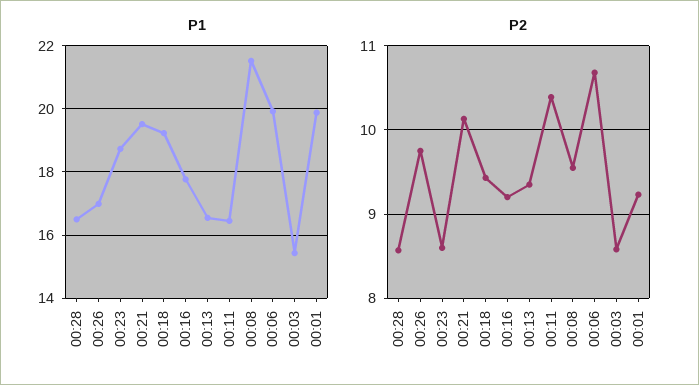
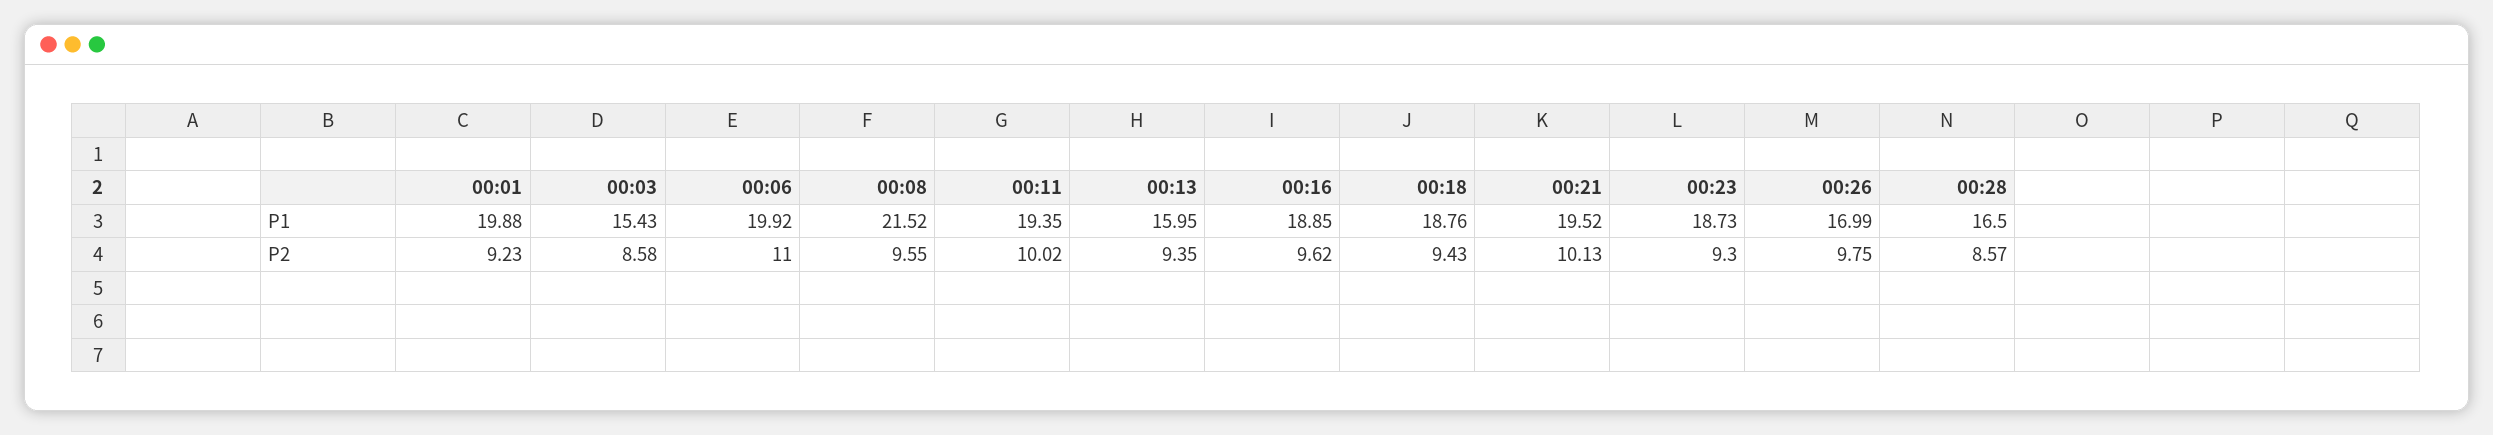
P1, 00:18: 19.2 -> 18.76
P1, 00:16: 17.8 -> 18.85
P1, 00:13: 16.6 -> 15.95
P1, 00:11: 16.4 -> 19.35
P2, 00:23: 8.6 -> 9.3
P2, 00:16: 9.2 -> 9.62
P2, 00:11: 10.4 -> 10.02
P2, 00:06: 10.7 -> 11

